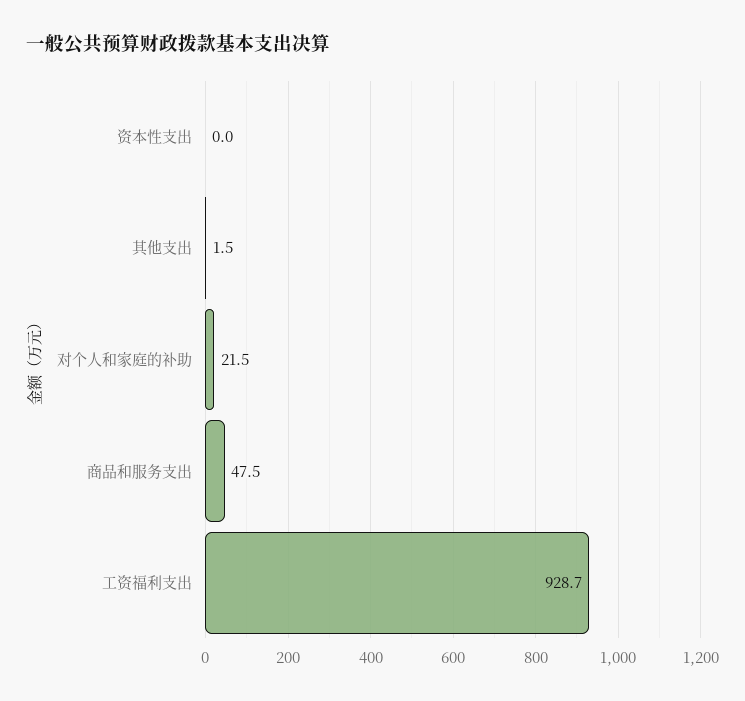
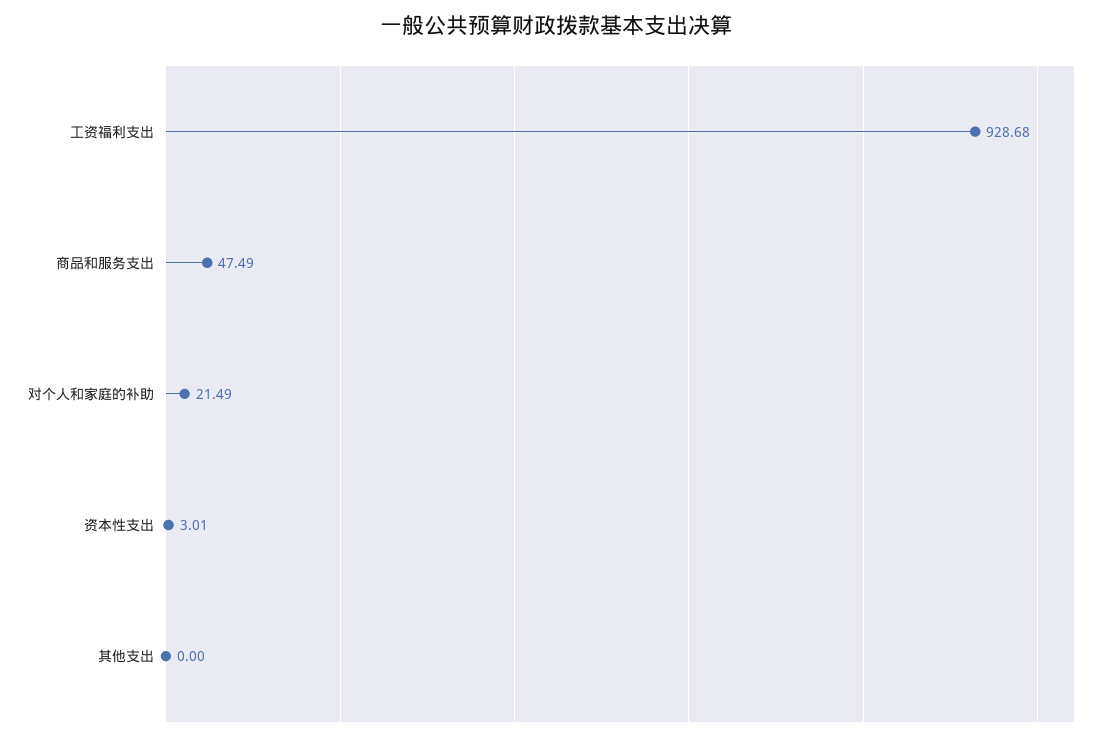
资本性支出: 0 -> 3.01
其他支出: 1.5 -> 0

